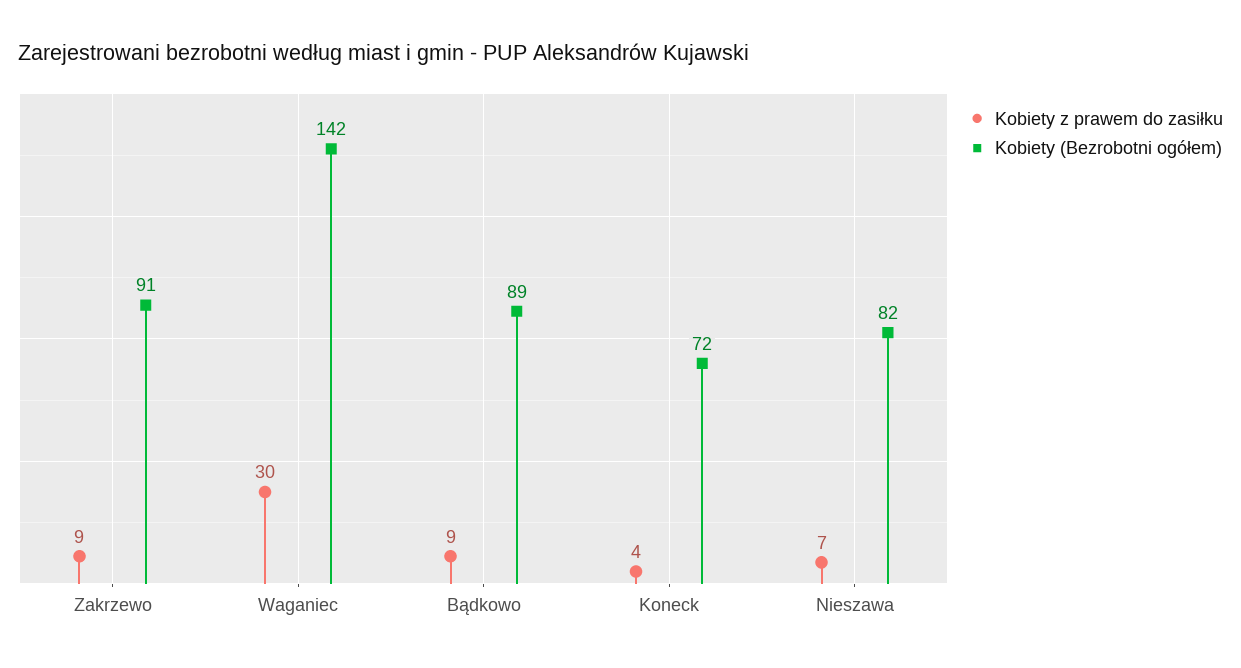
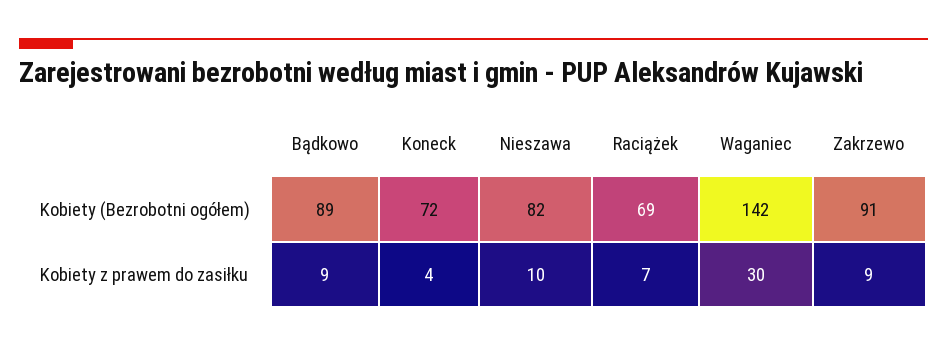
Kobiety z prawem do zasiłku, Nieszawa: 7 -> 10
Kobiety (Bezrobotni ogółem), Raciążek: none -> 69
Kobiety z prawem do zasiłku, Raciążek: none -> 7

